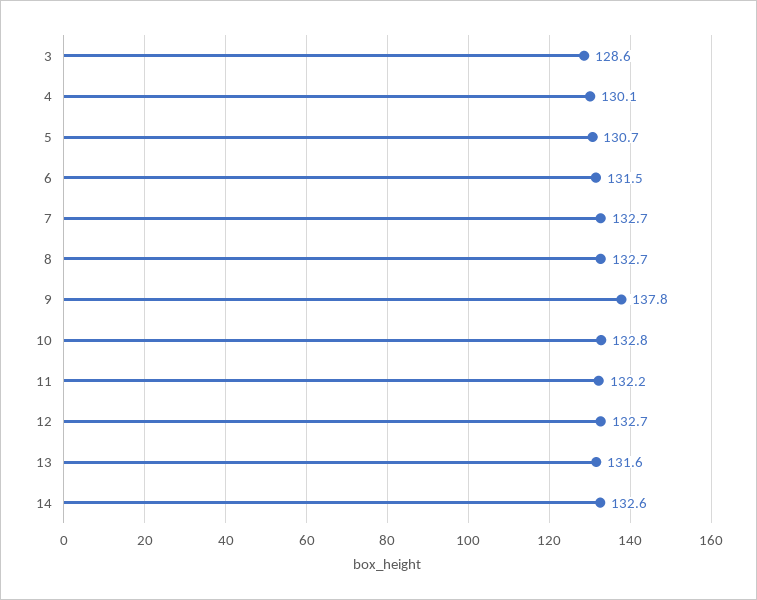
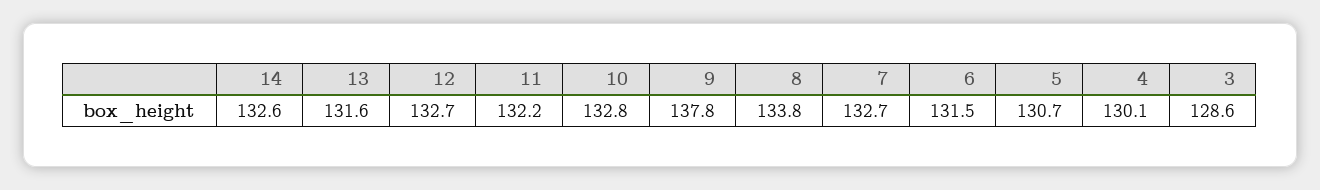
8: 132.7 -> 133.8

